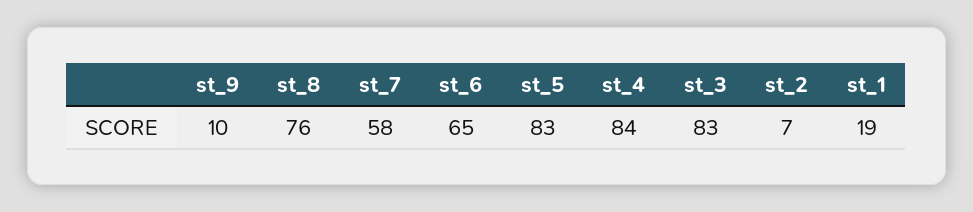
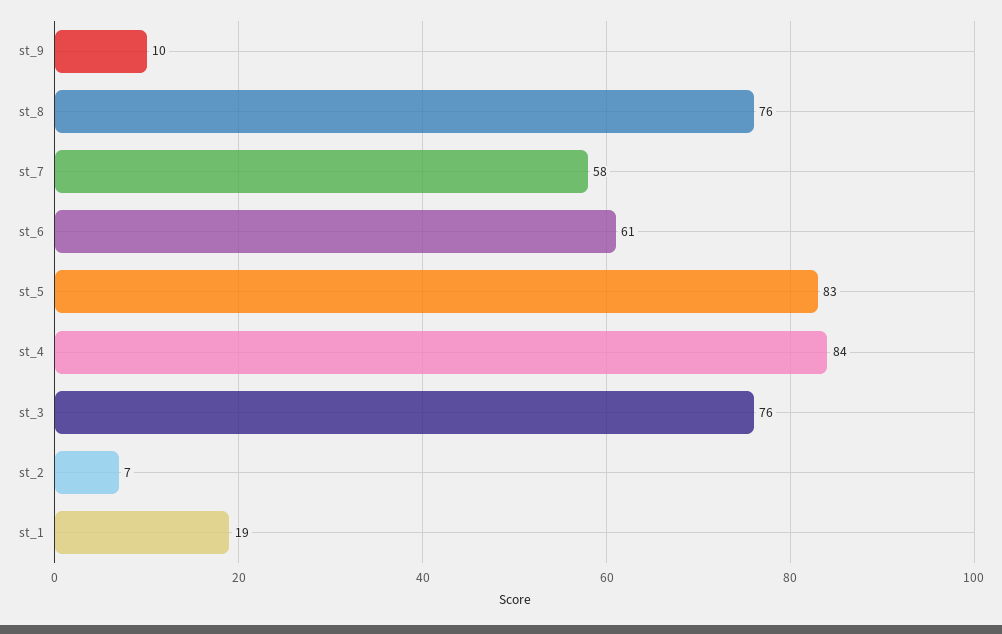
st_6: 65 -> 61
st_3: 83 -> 76

